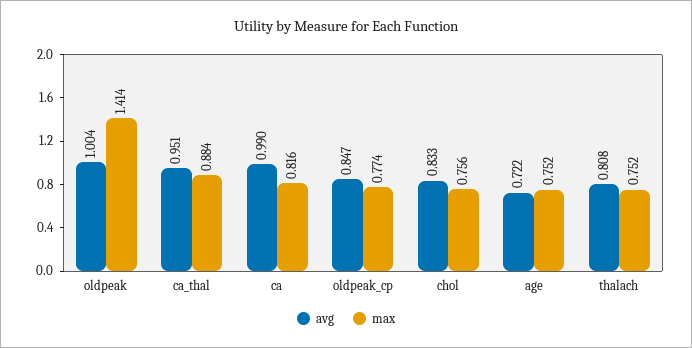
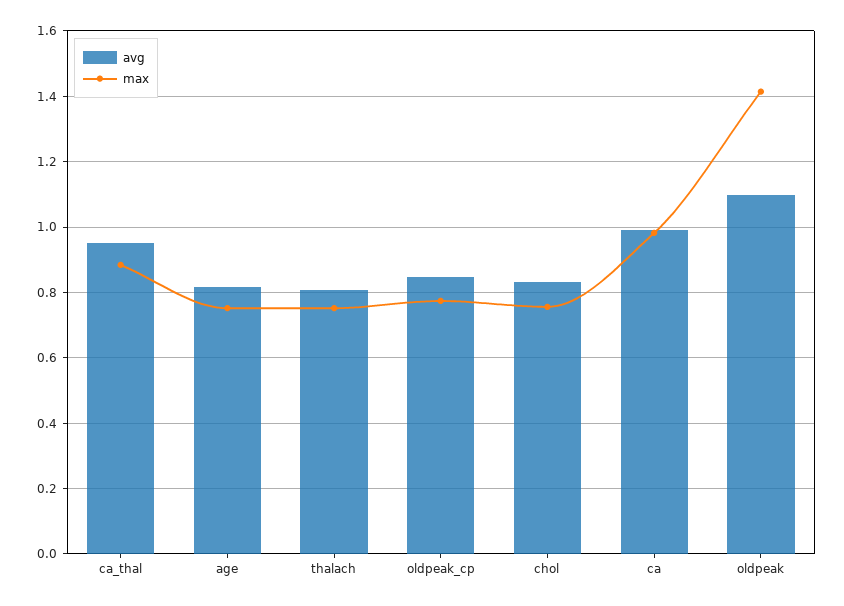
avg, oldpeak: 1.004 -> 1.1
max, ca: 0.816 -> 0.98
avg, age: 0.722 -> 0.82

